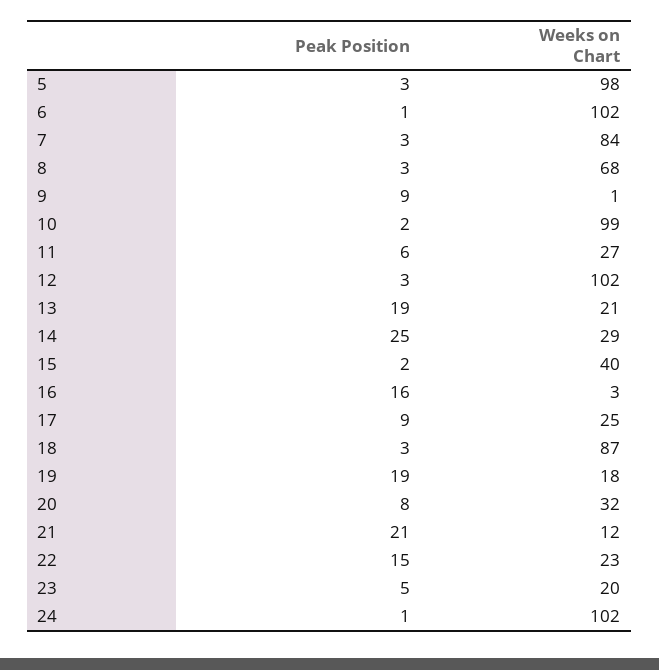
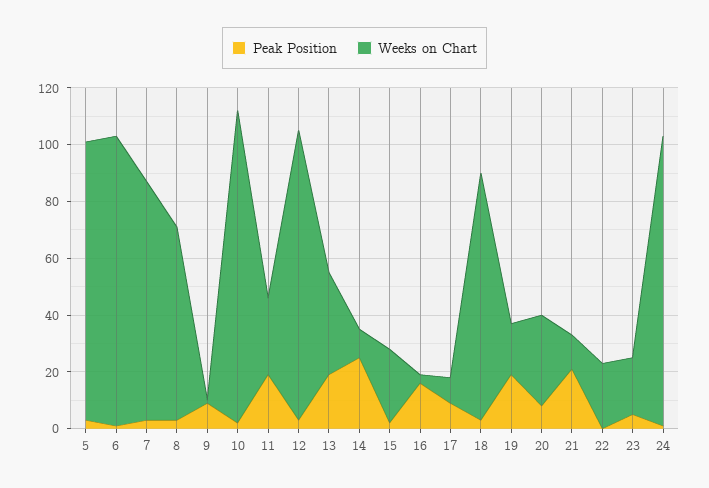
Weeks on Chart, 10: 99 -> 110
Peak Position, 11: 6 -> 20
Weeks on Chart, 13: 21 -> 35
Weeks on Chart, 14: 29 -> 10
Weeks on Chart, 15: 40 -> 25
Weeks on Chart, 17: 25 -> 10
Peak Position, 22: 15 -> 0

